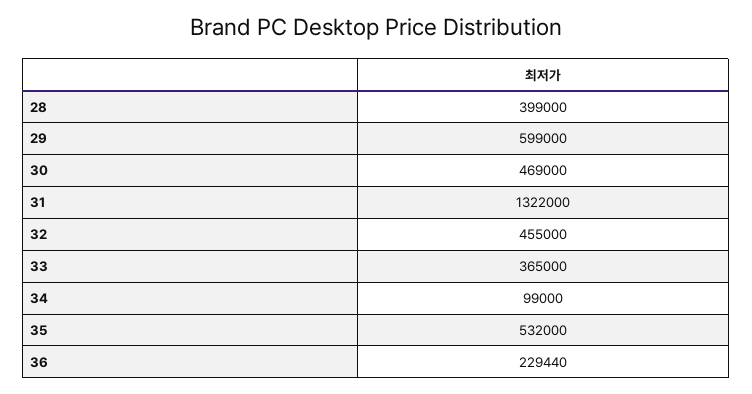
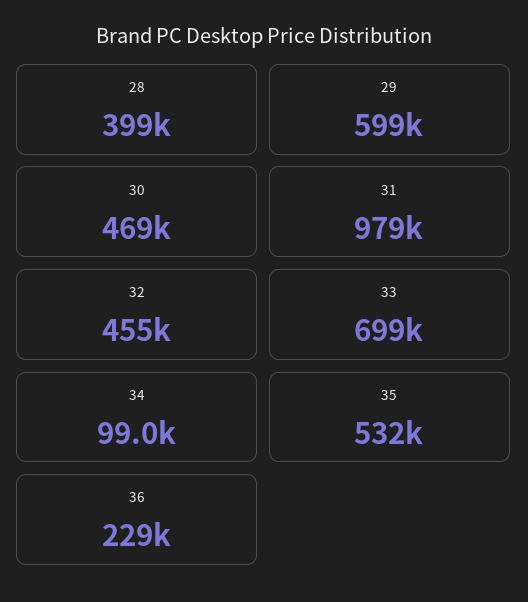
31: 1322000 -> 979000
33: 365000 -> 699000

